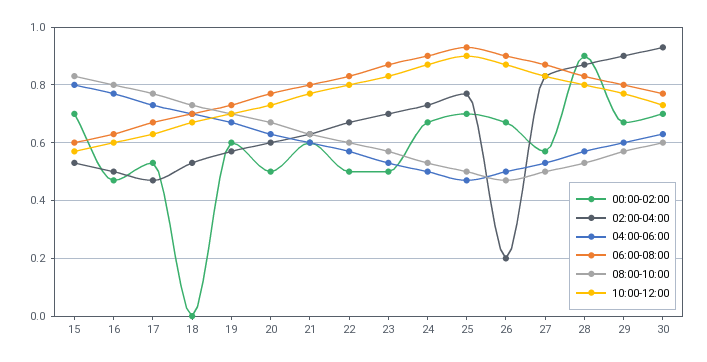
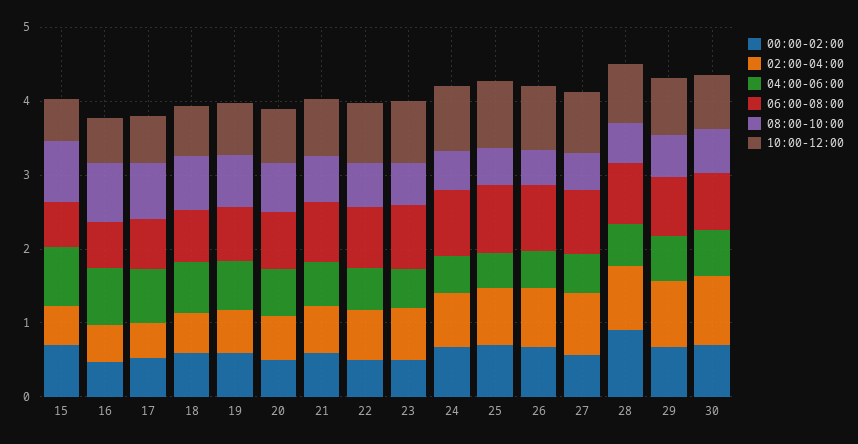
00:00-02:00, 18: 0 -> 0.6
02:00-04:00, 26: 0.2 -> 0.8

